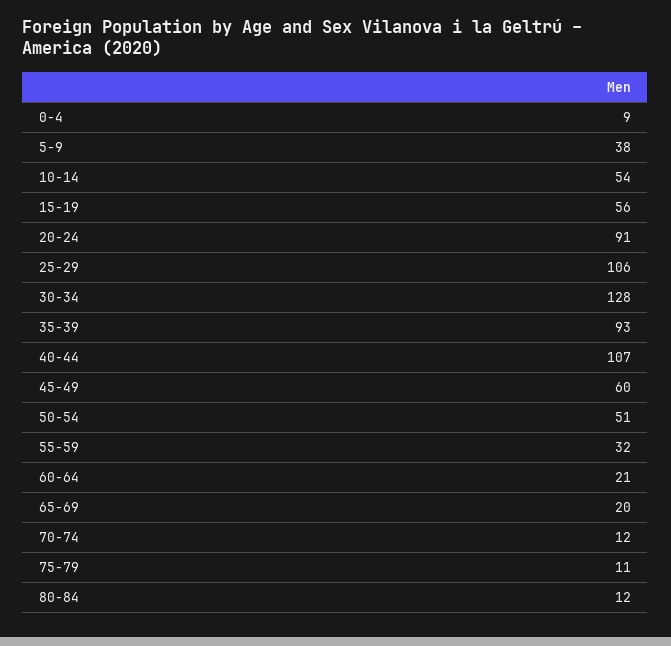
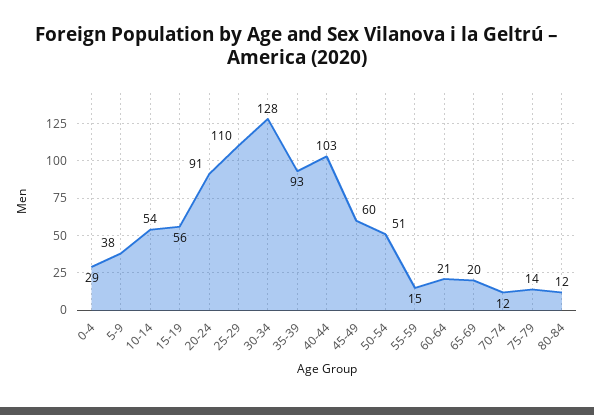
0-4: 9 -> 29
25-29: 106 -> 110
40-44: 107 -> 103
55-59: 32 -> 15
75-79: 11 -> 14

